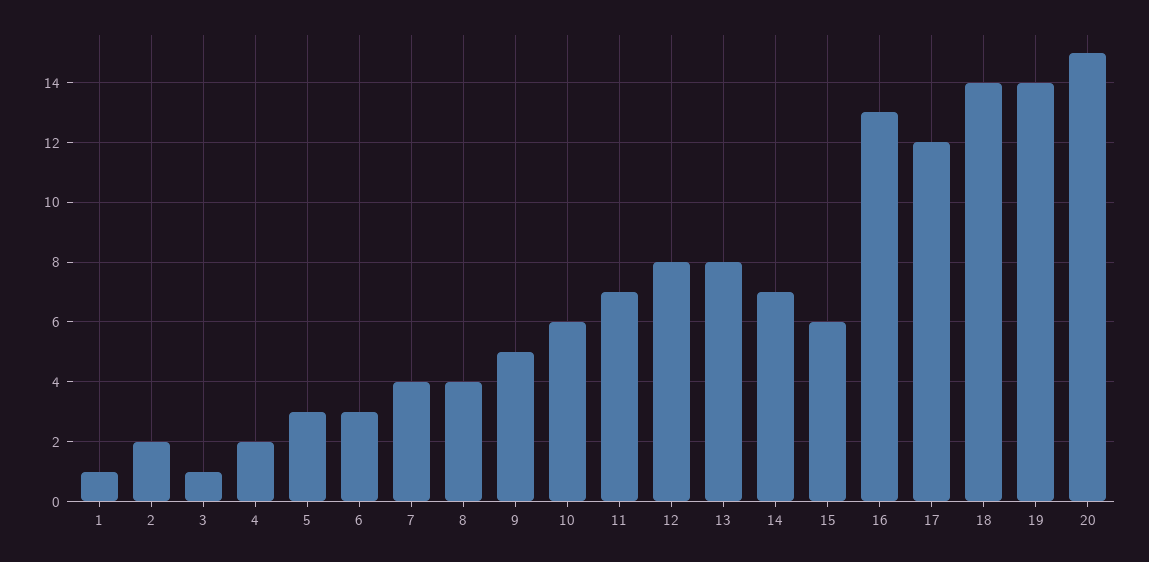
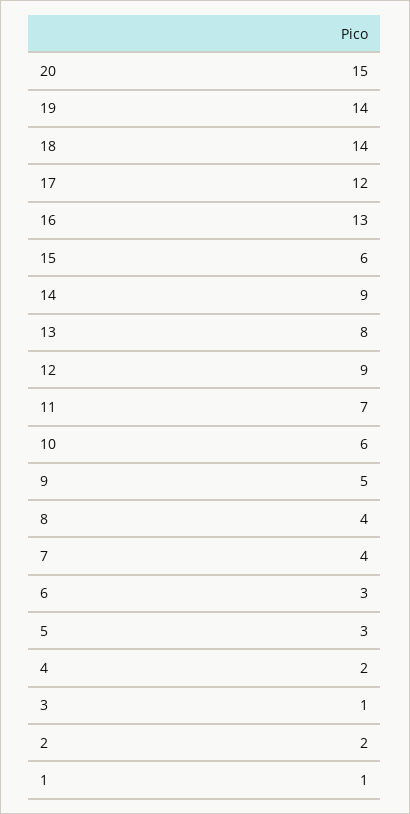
12: 8 -> 9
14: 7 -> 9

